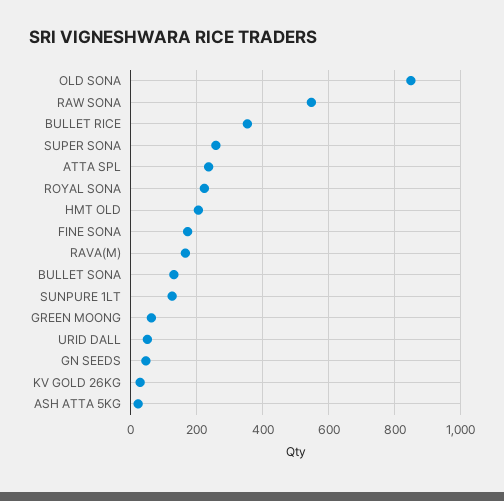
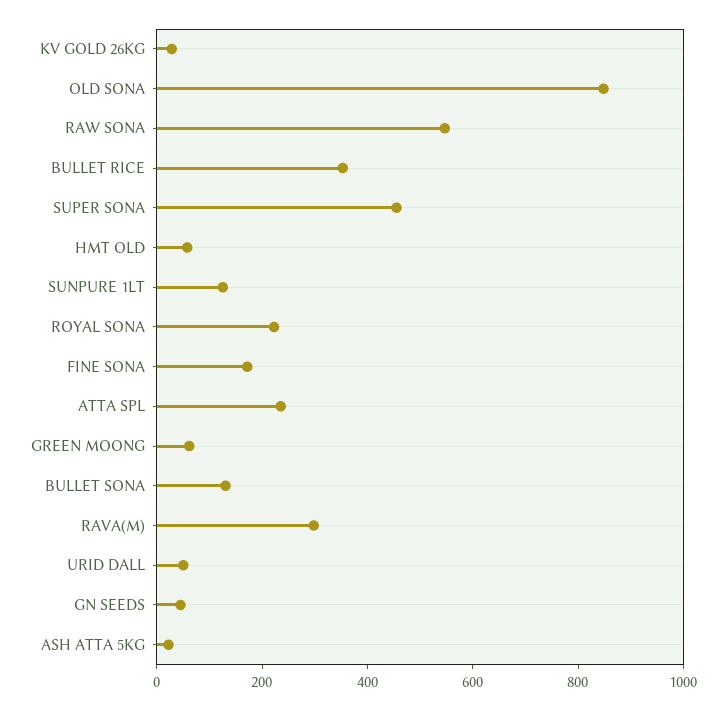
SUPER SONA: 260 -> 450
HMT OLD: 200 -> 50
RAVA(M): 160 -> 300

